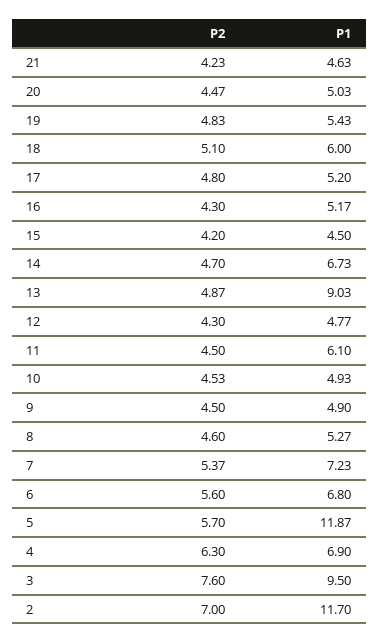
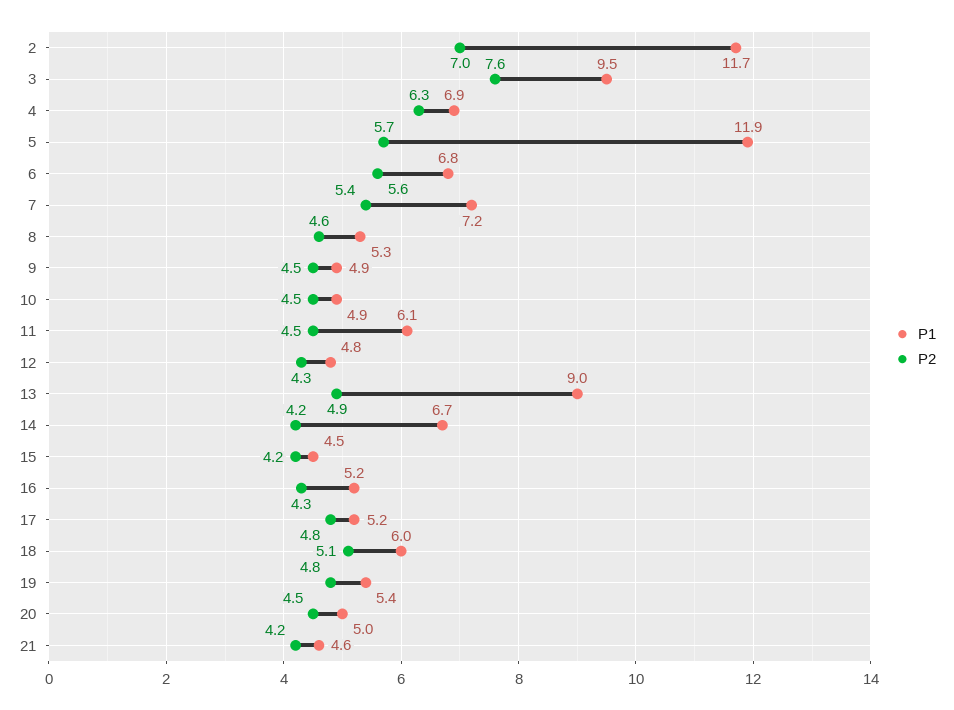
P2, 14: 4.7 -> 4.2

